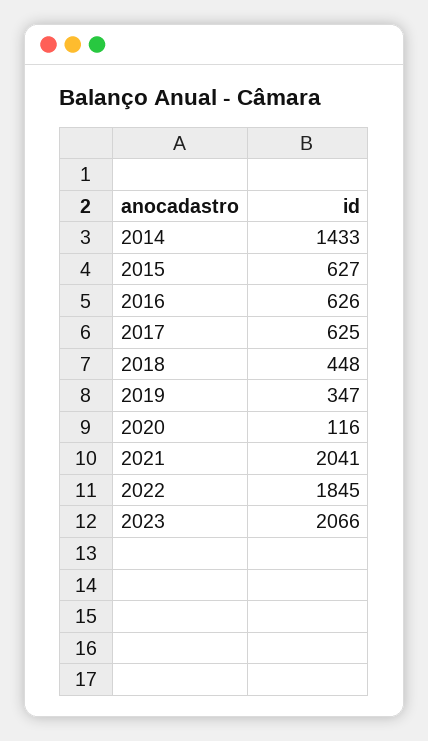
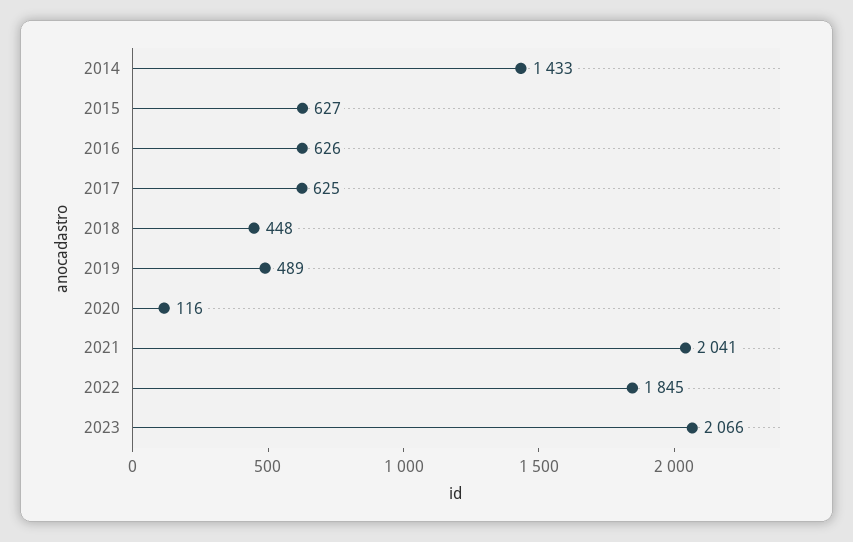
2019: 347 -> 489

